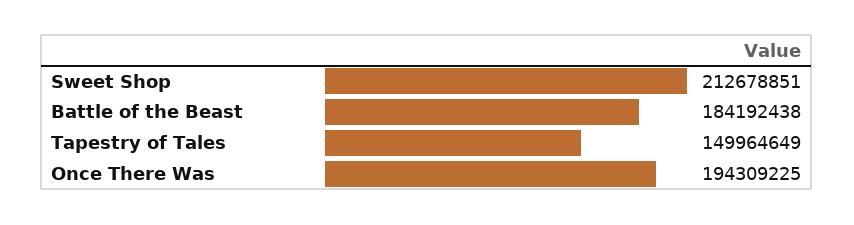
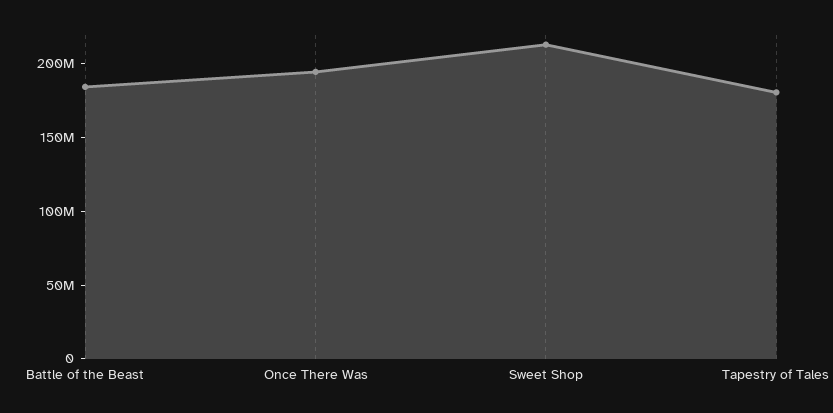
Tapestry of Tales: 149964649 -> 180000000

